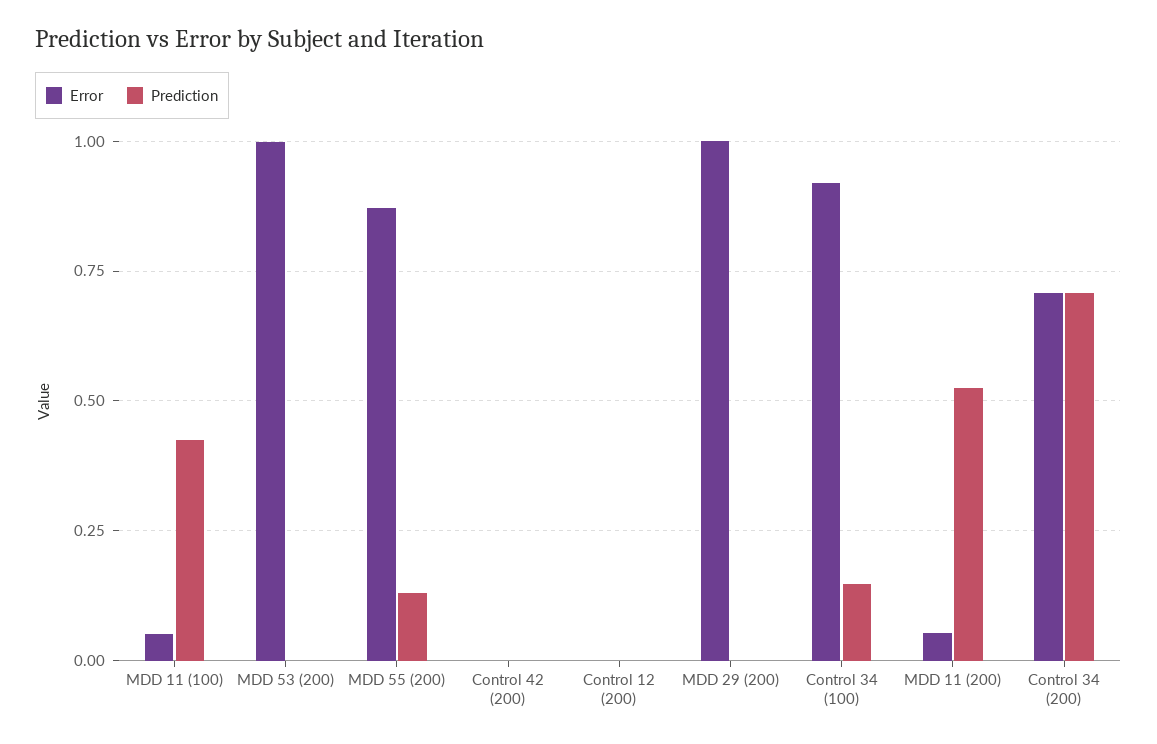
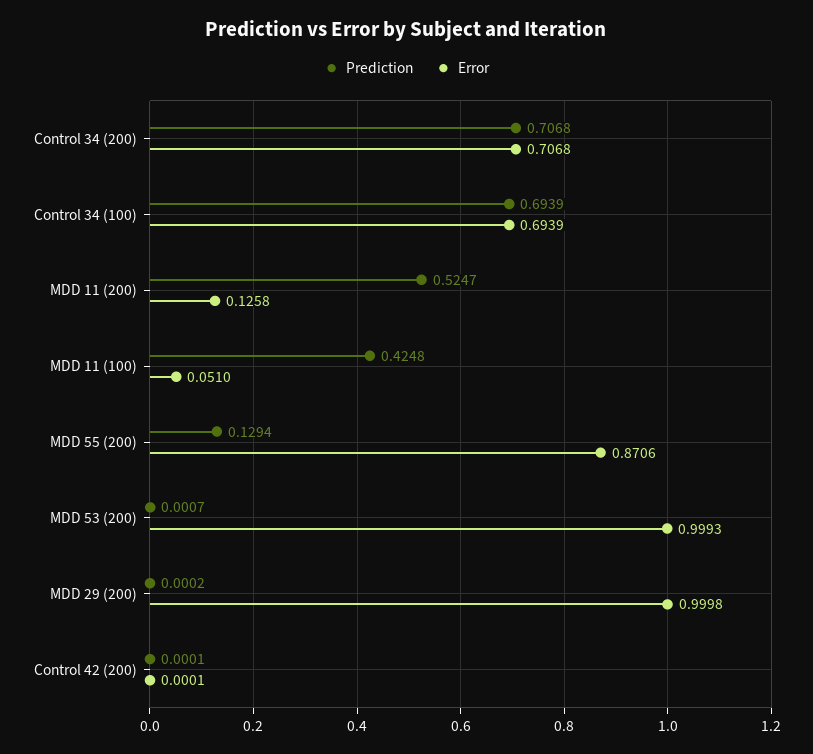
Error, Control 12 (200): 0 -> none
Prediction, Control 12 (200): 0 -> none
Error, Control 34 (100): 0.925 -> 0.6939
Prediction, Control 34 (100): 0.15 -> 0.6939
Error, MDD 11 (200): 0.05 -> 0.1258

